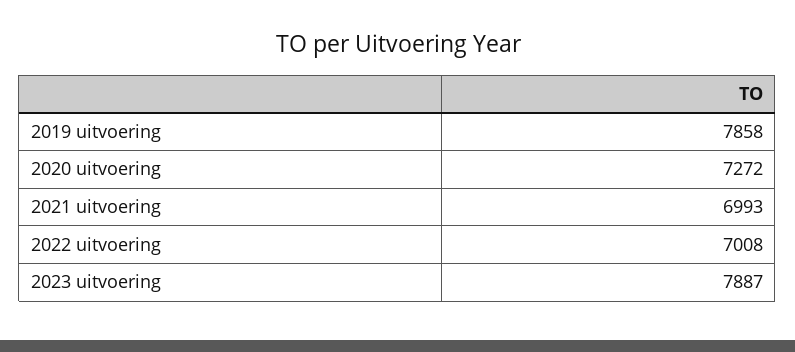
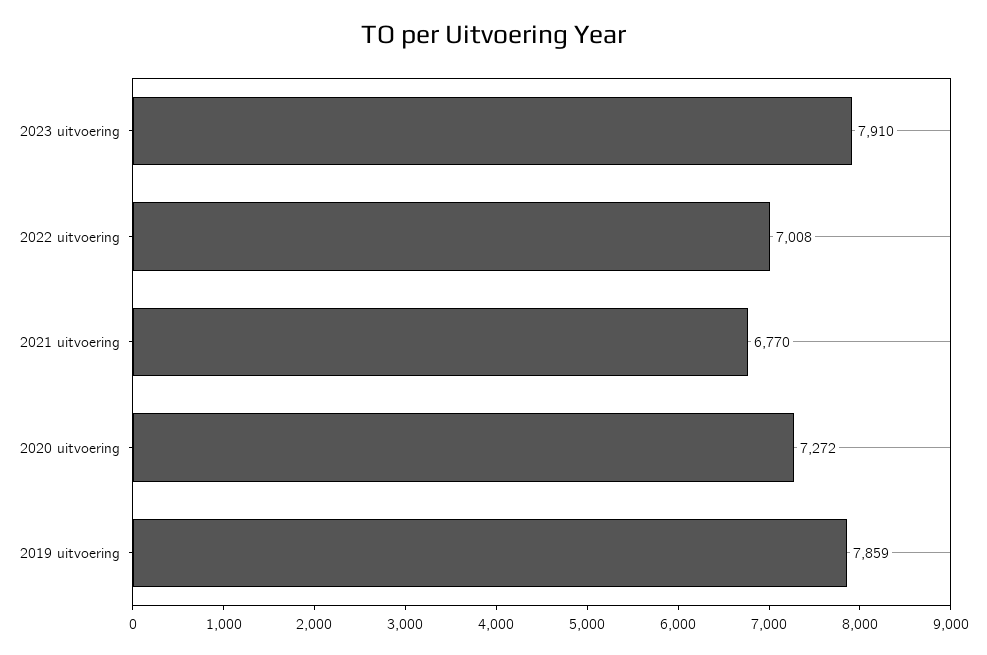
2019 uitvoering: 7858 -> 7859
2021 uitvoering: 6993 -> 6770
2023 uitvoering: 7887 -> 7910

